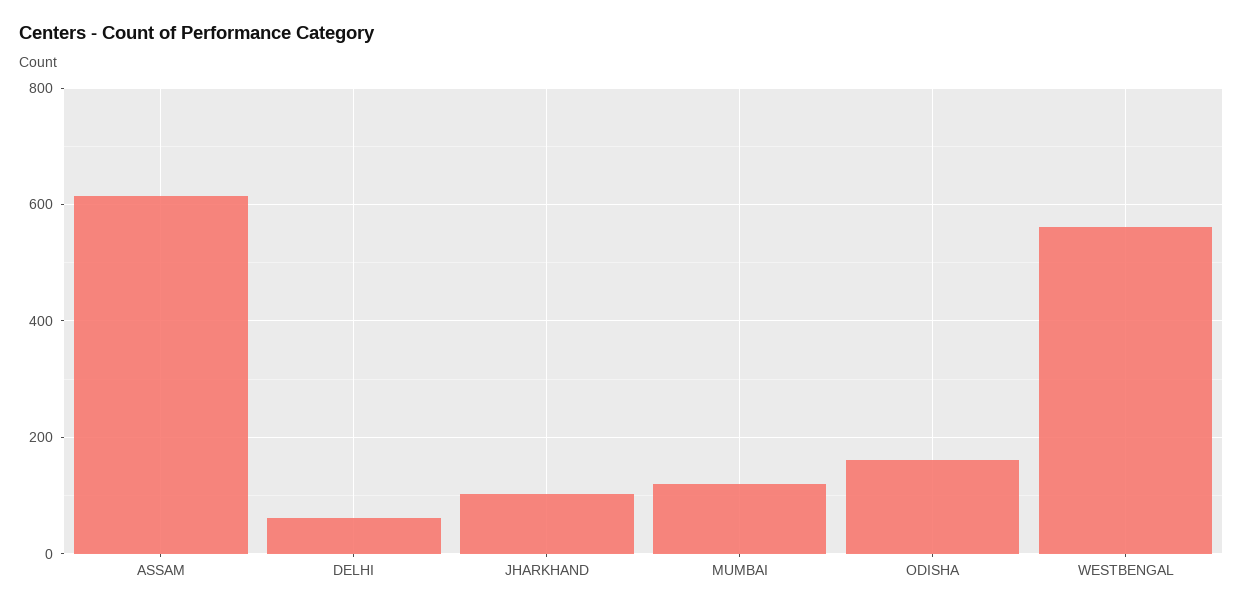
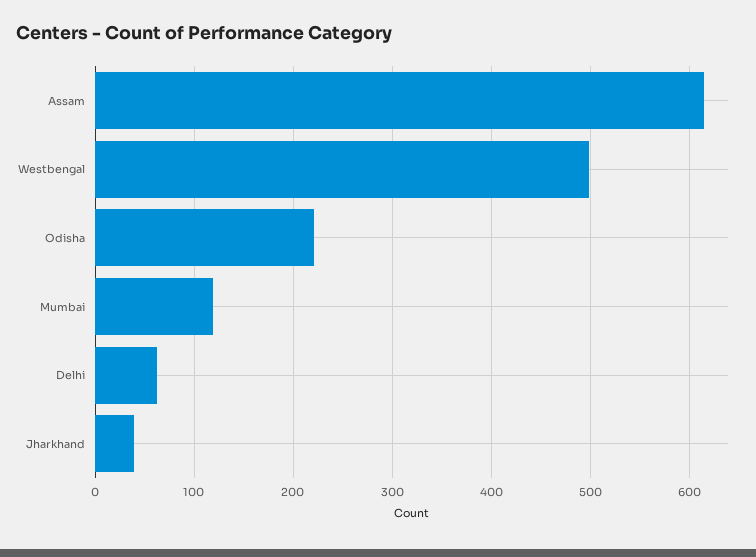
JHARKHAND: 100 -> 40
ODISHA: 160 -> 220
WESTBENGAL: 560 -> 500

